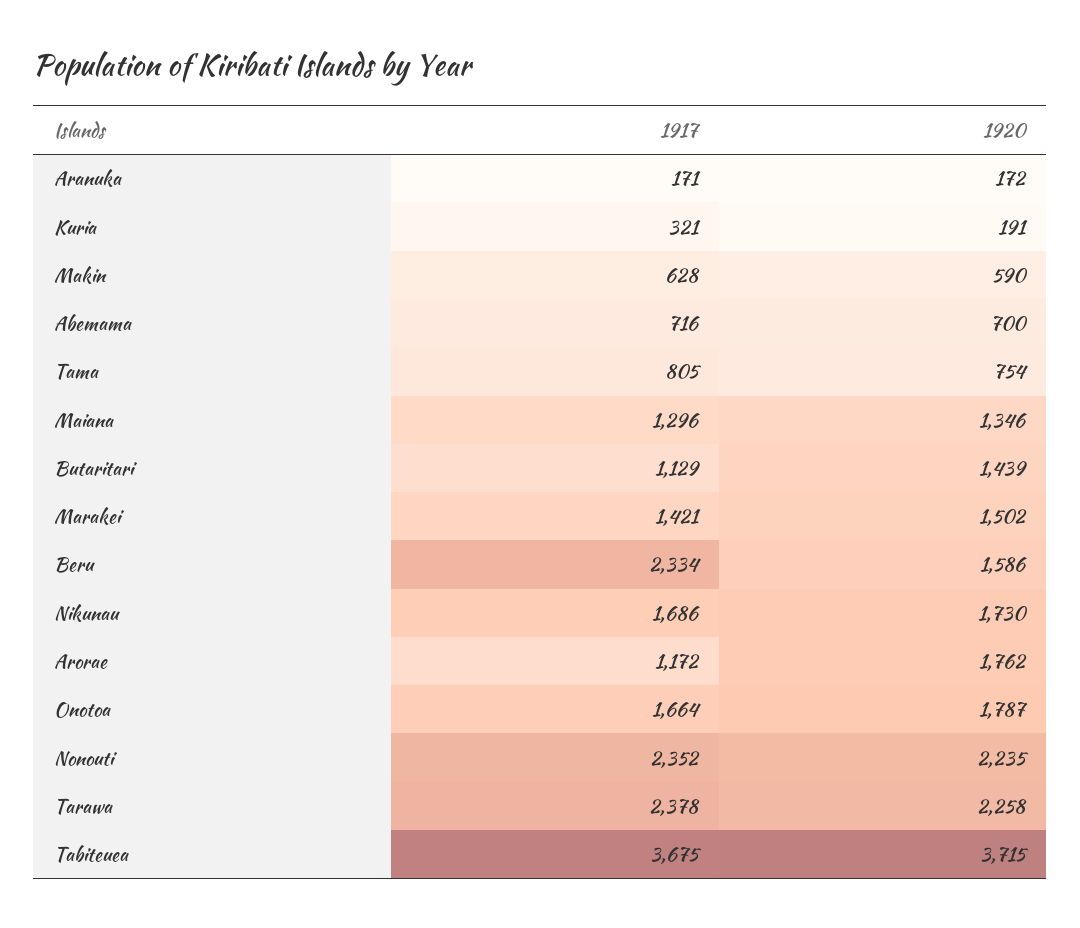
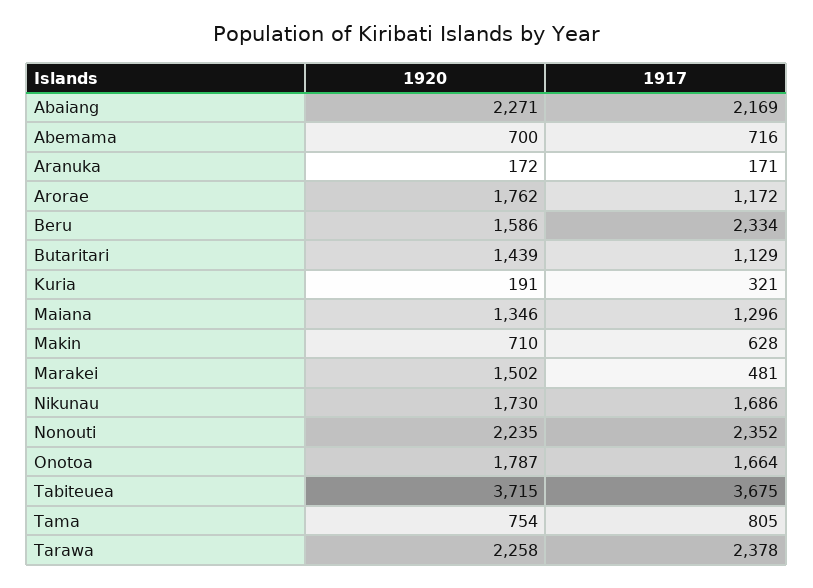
1920, Makin: 590 -> 710
1917, Marakei: 1421 -> 481
1920, Abaiang: none -> 2271
1917, Abaiang: none -> 2169

